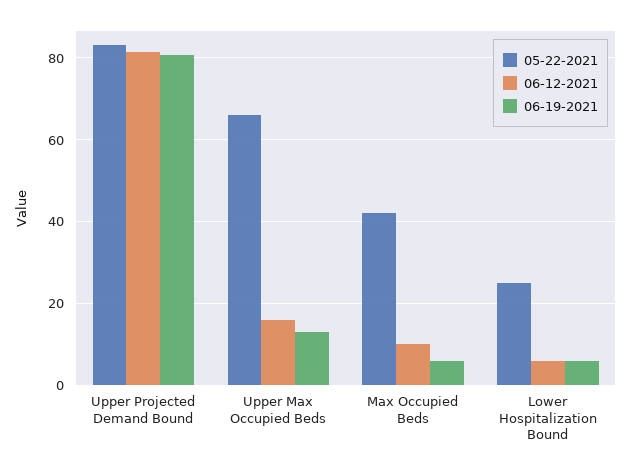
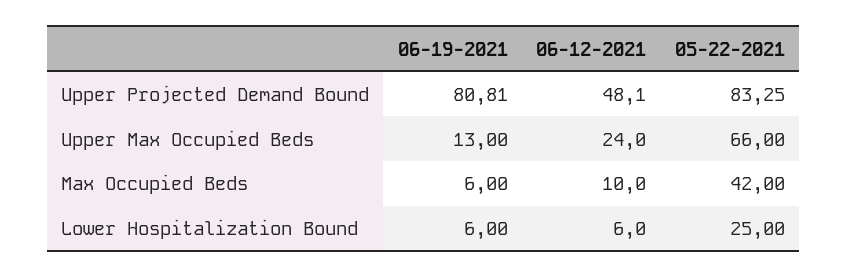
06-12-2021, Upper Projected Demand Bound: 82 -> 48.1
06-12-2021, Upper Max Occupied Beds: 16 -> 24

